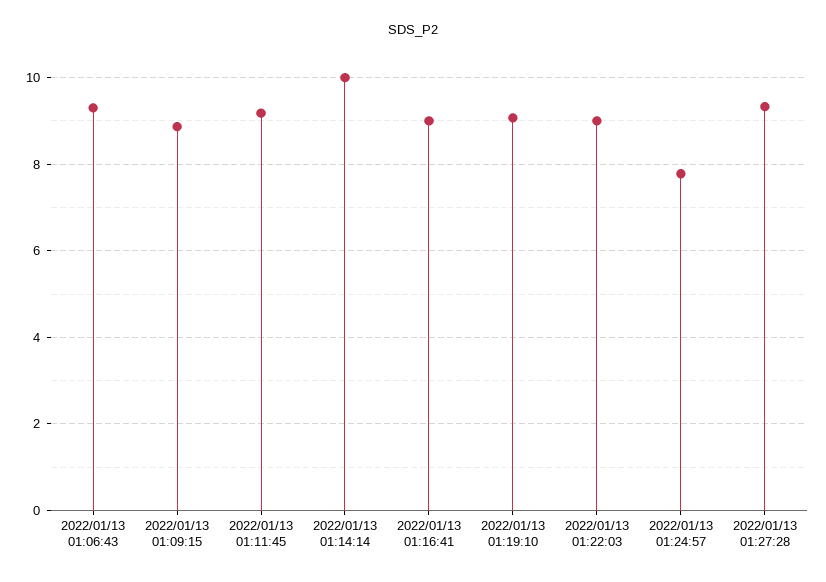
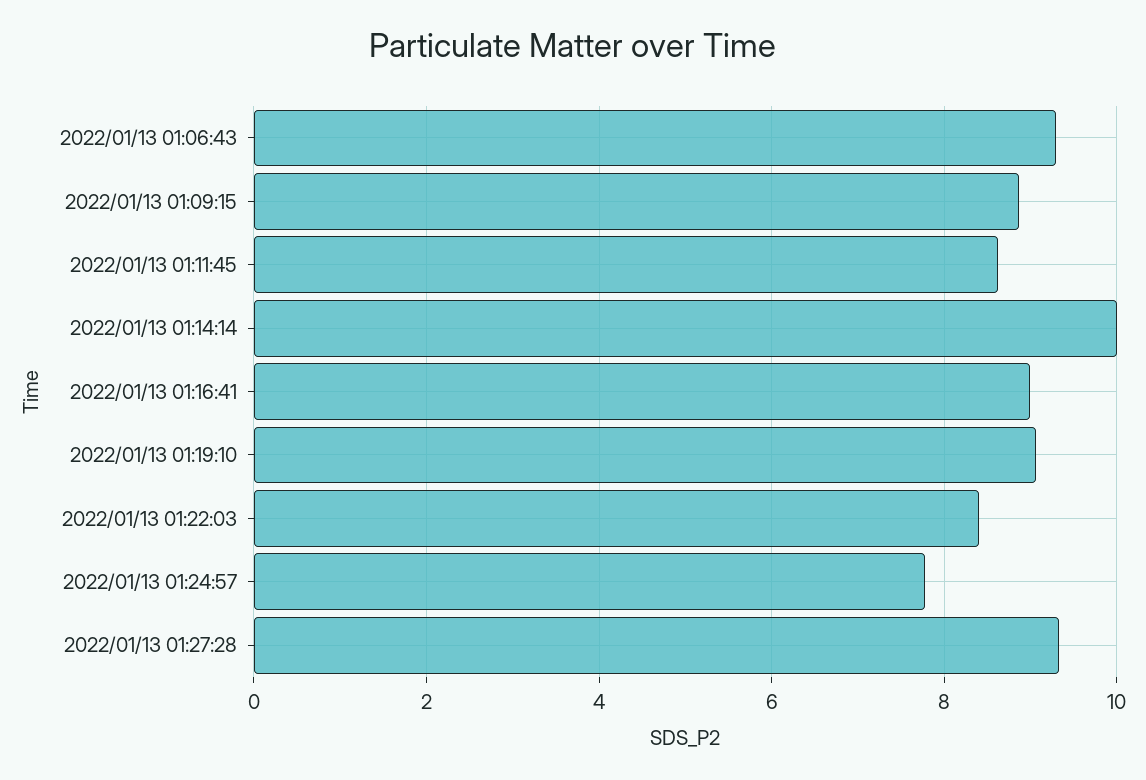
2022/01/13 01:11:45: 9.2 -> 8.6
2022/01/13 01:22:03: 9 -> 8.4

